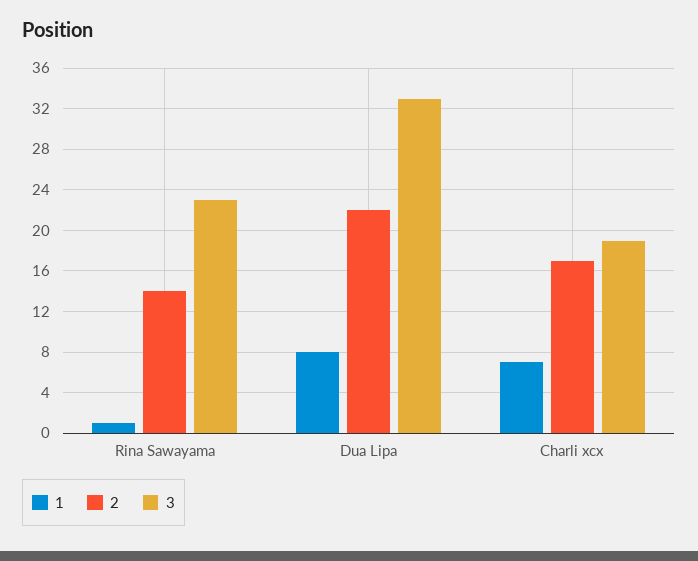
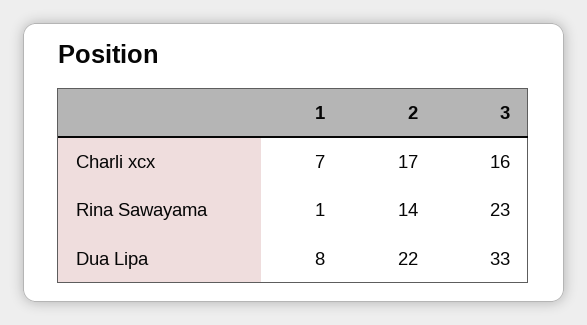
3, Charli xcx: 19 -> 16

